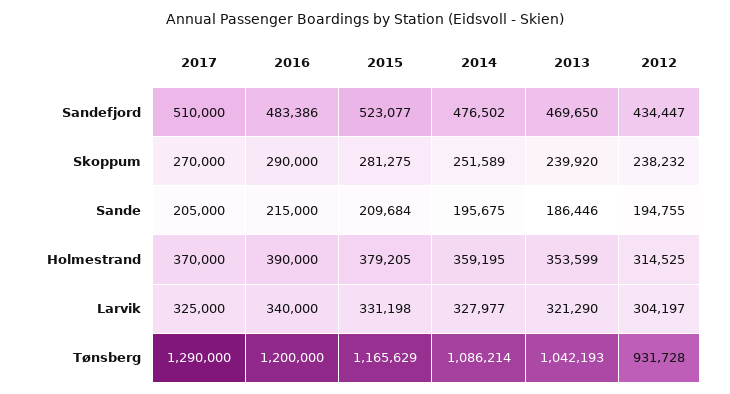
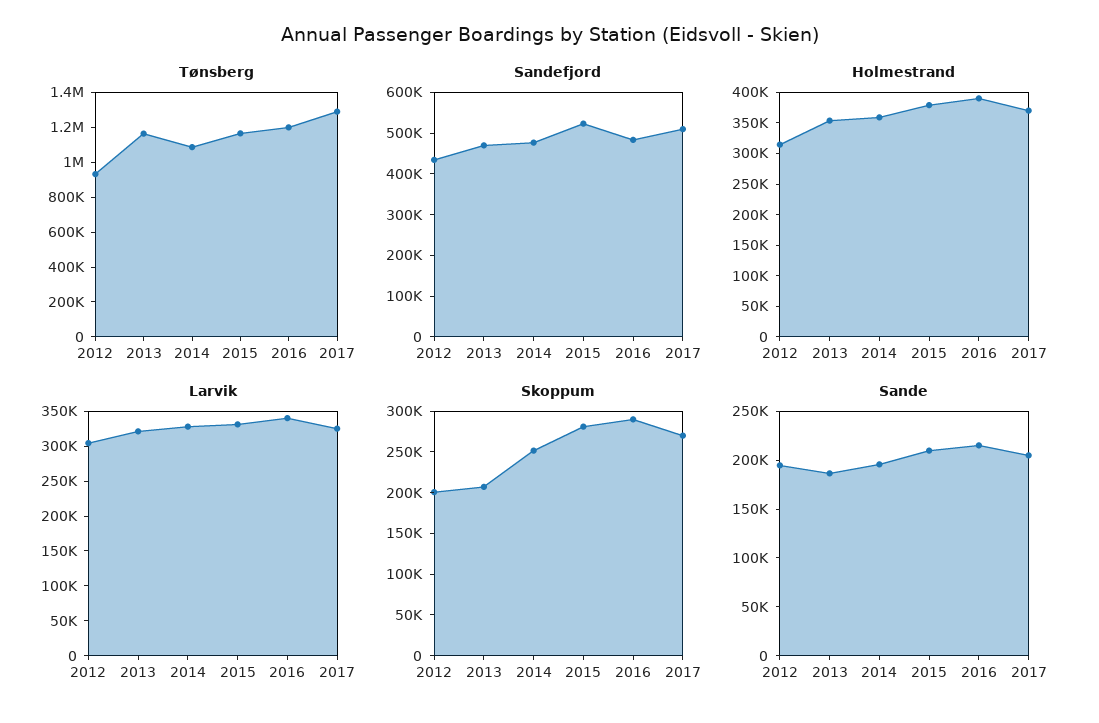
Skoppum, 2013: 239920 -> 210000
Skoppum, 2012: 238232 -> 200000
Tønsberg, 2013: 1042193 -> 1150000

